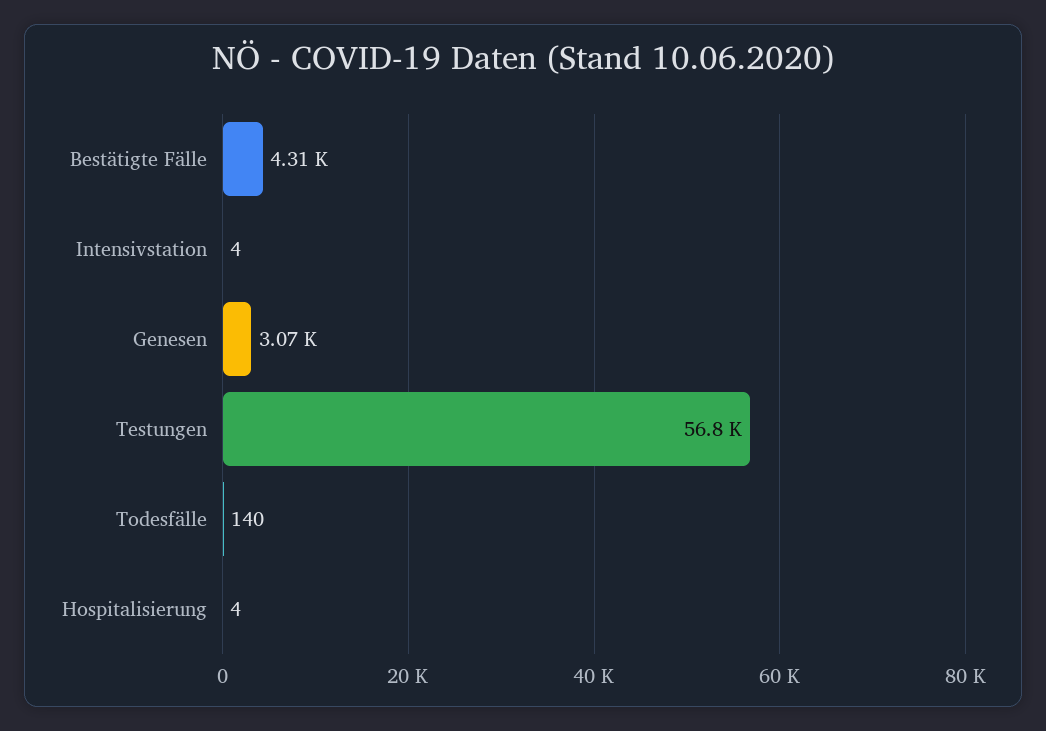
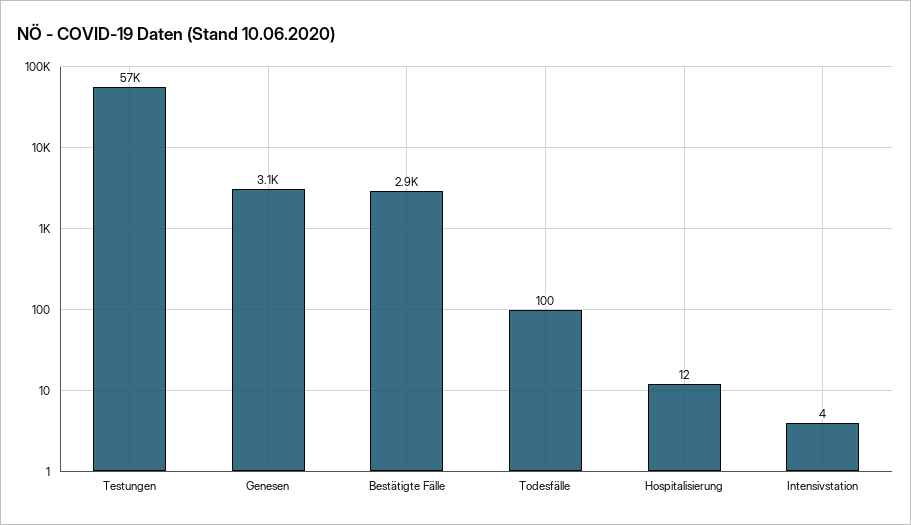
Bestätigte Fälle: 4310 -> 2900
Todesfälle: 140 -> 100
Hospitalisierung: 4 -> 12

